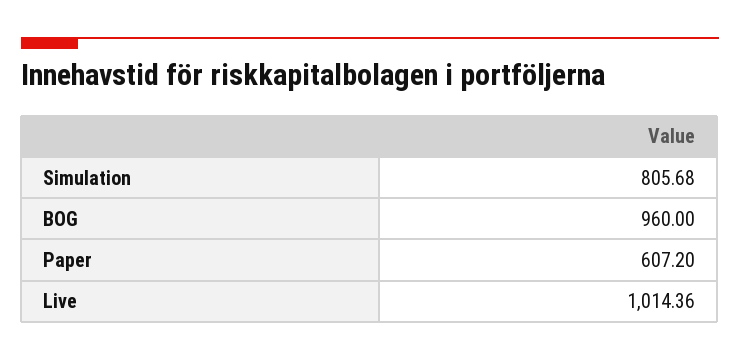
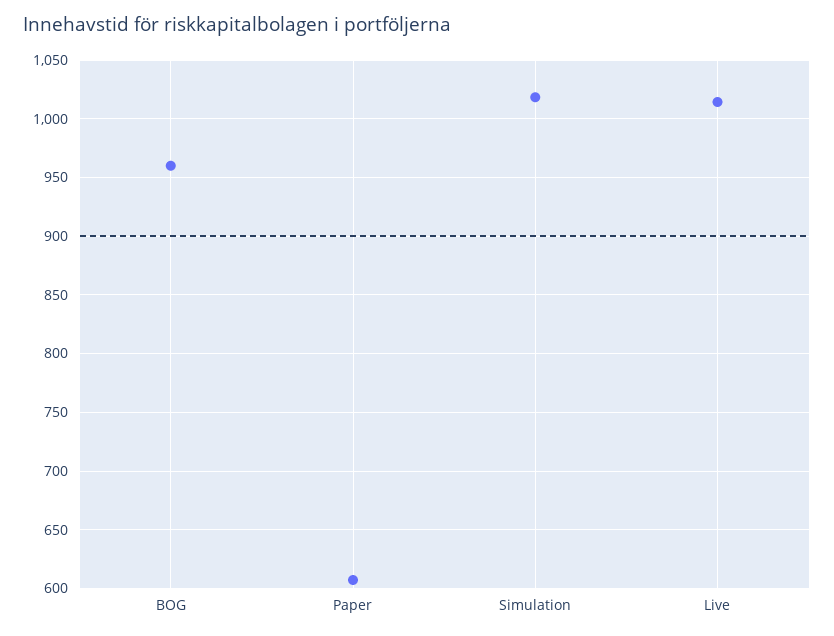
Simulation: 805.68 -> 1020

